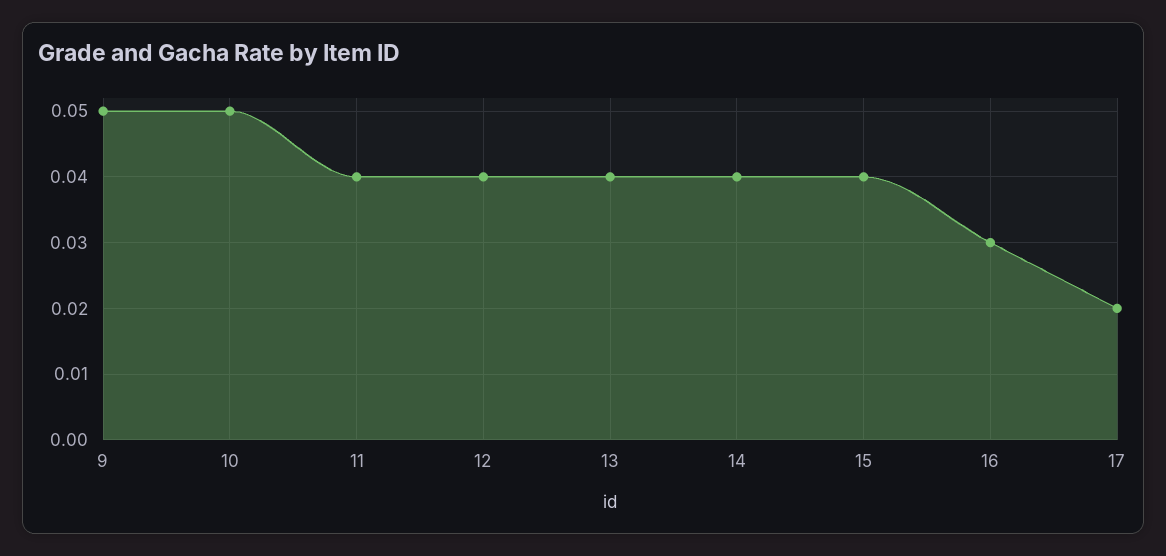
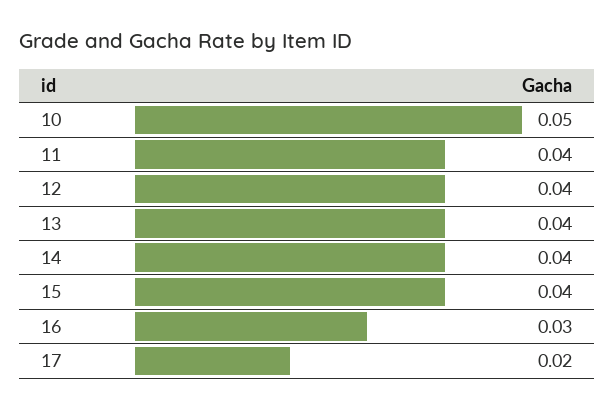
9: 0.05 -> none

